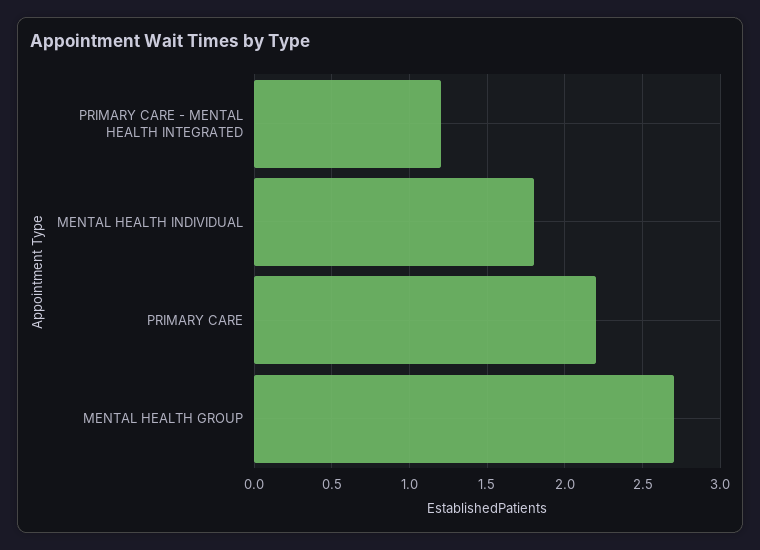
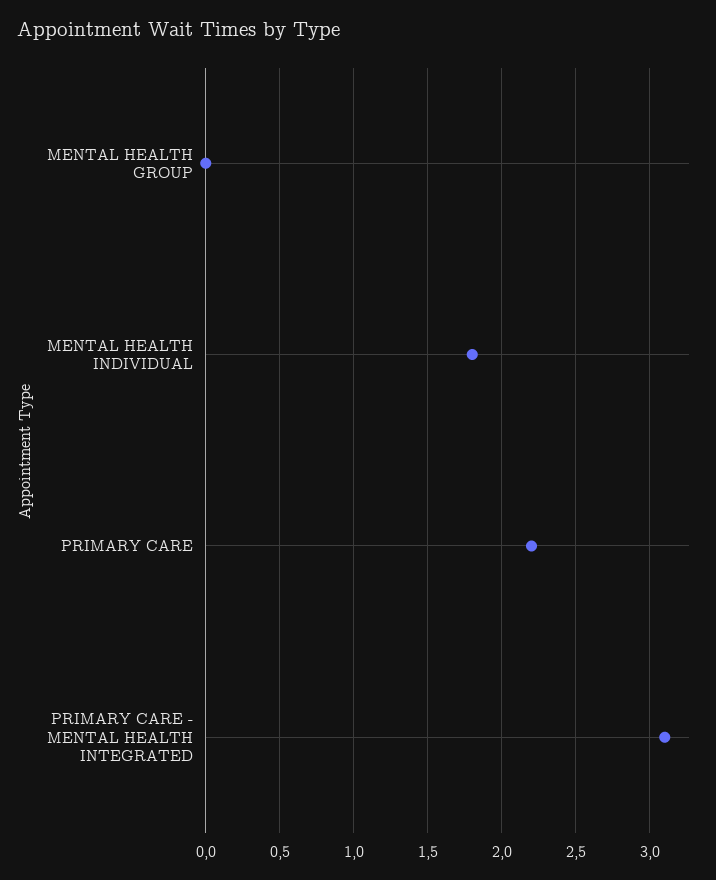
PRIMARY CARE - MENTAL HEALTH INTEGRATED: 1.2 -> 3.1
MENTAL HEALTH GROUP: 2.7 -> 0

